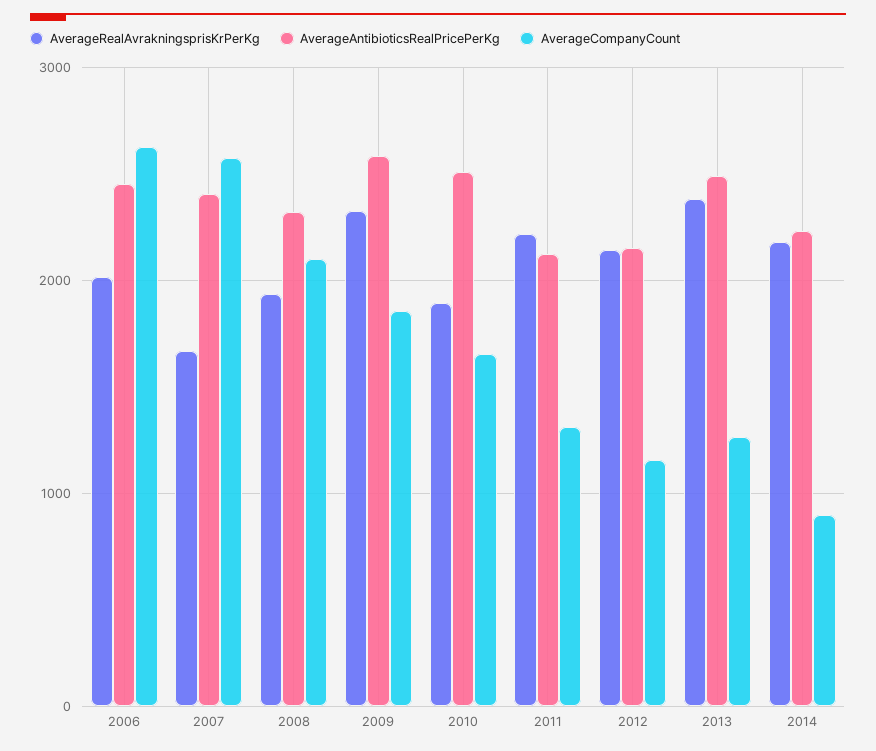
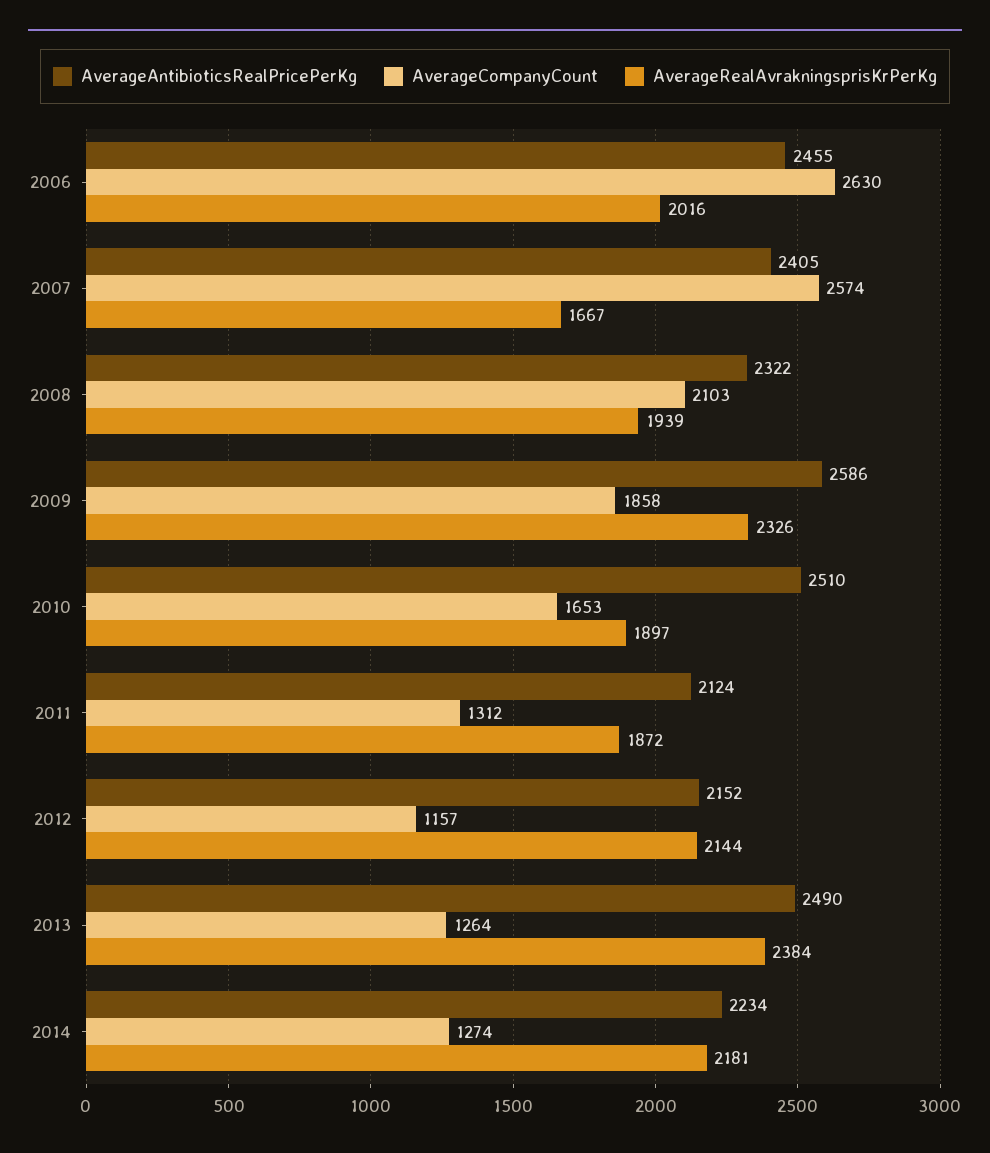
AverageRealAvrakningsprisKrPerKg, 2011: 2200 -> 1872
AverageCompanyCount, 2014: 900 -> 1274

